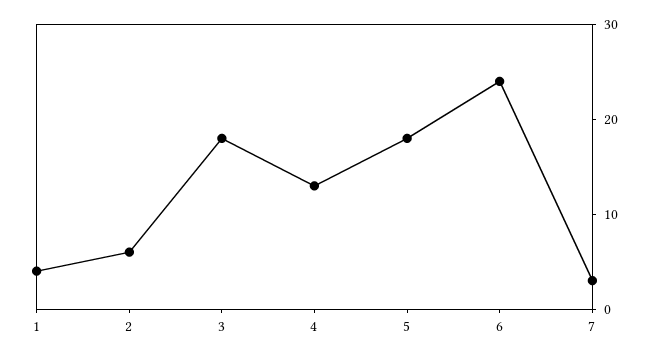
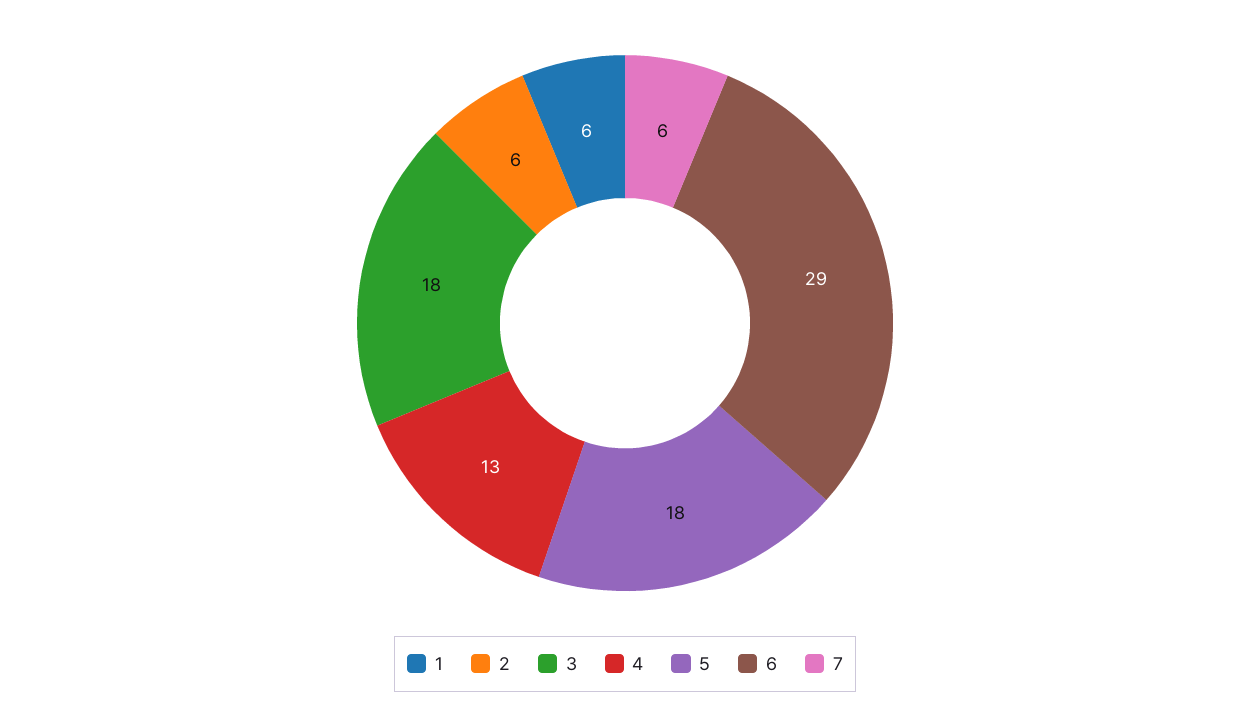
1: 4 -> 6
6: 24 -> 29
7: 3 -> 6

